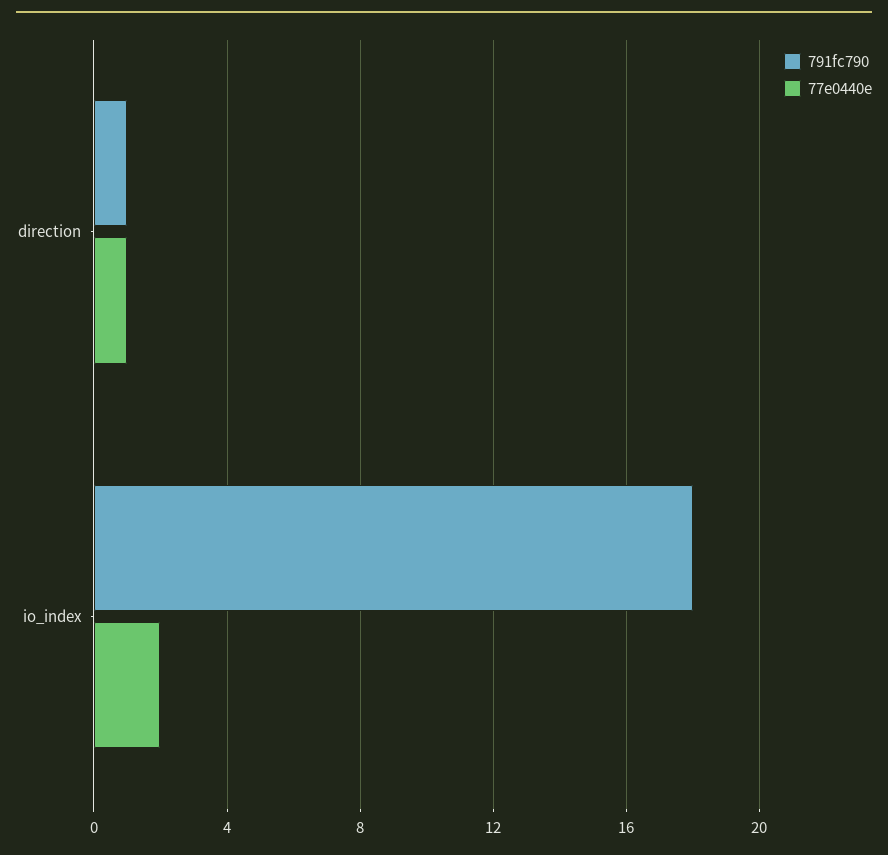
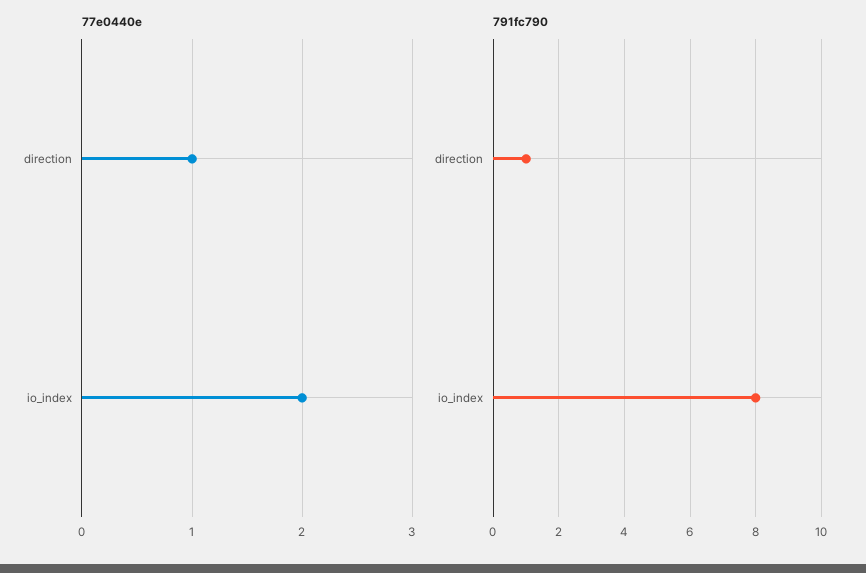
791fc790, io_index: 18 -> 8

